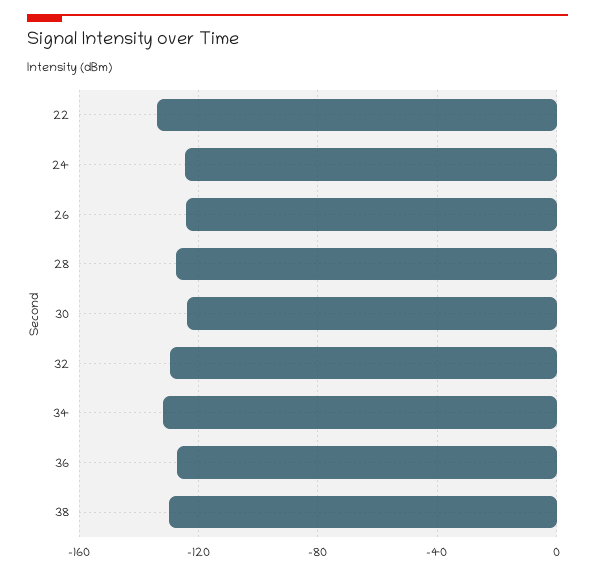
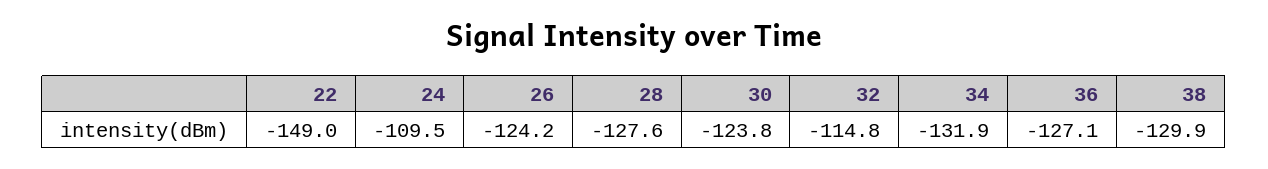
22: -135 -> -149
24: -125 -> -109.5
32: -130 -> -114.8

